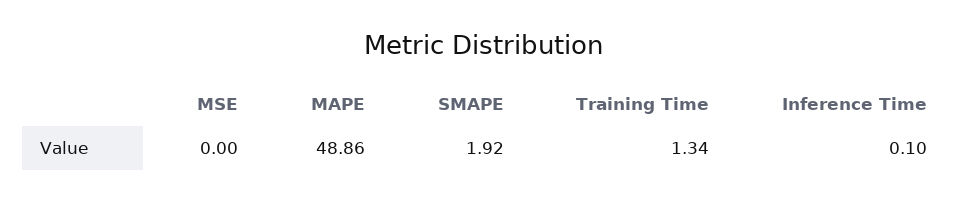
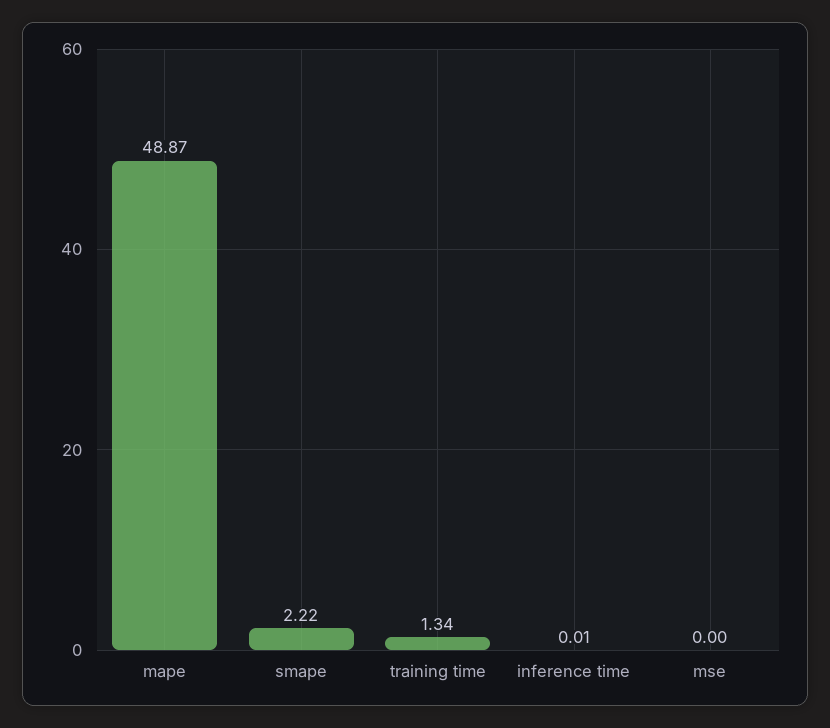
MAPE: 48.86 -> 48.87
SMAPE: 1.92 -> 2.22
Inference Time: 0.1 -> 0.01

